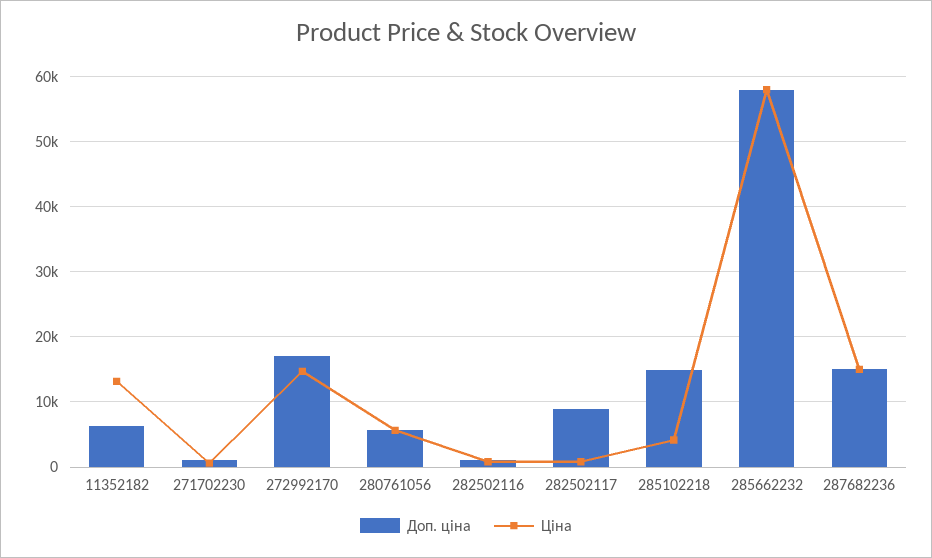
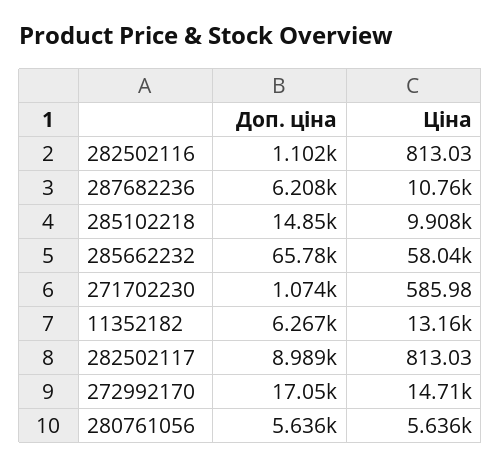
Ціна, 285102218: 4000 -> 9908
Доп. ціна, 285662232: 58000 -> 65780
Доп. ціна, 287682236: 15000 -> 6208
Ціна, 287682236: 15000 -> 10760

